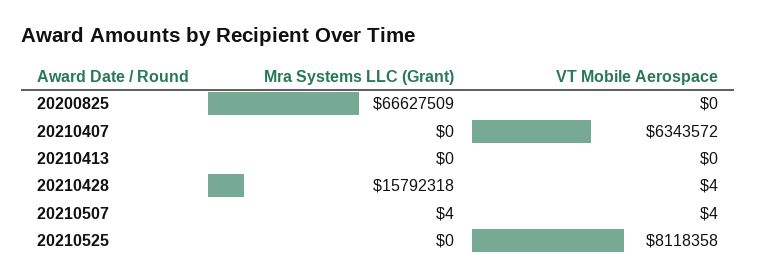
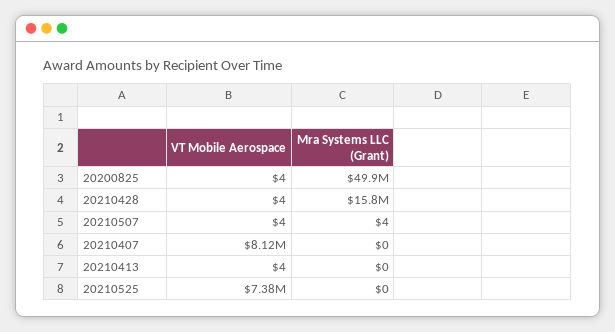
Mra Systems LLC (Grant), 20200825: 66627509 -> 49900000
VT Mobile Aerospace, 20200825: 0 -> 4
VT Mobile Aerospace, 20210407: 6343572 -> 8120000
VT Mobile Aerospace, 20210413: 0 -> 4
VT Mobile Aerospace, 20210525: 8118358 -> 7380000

